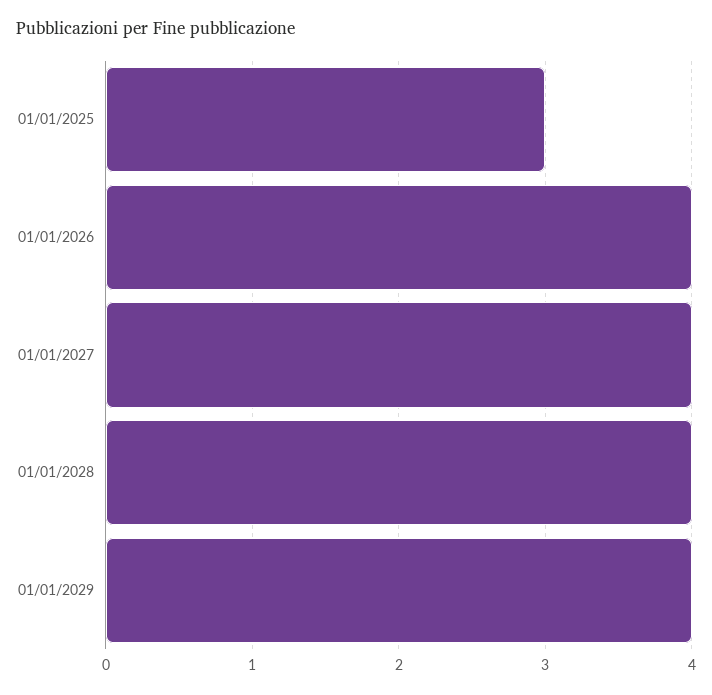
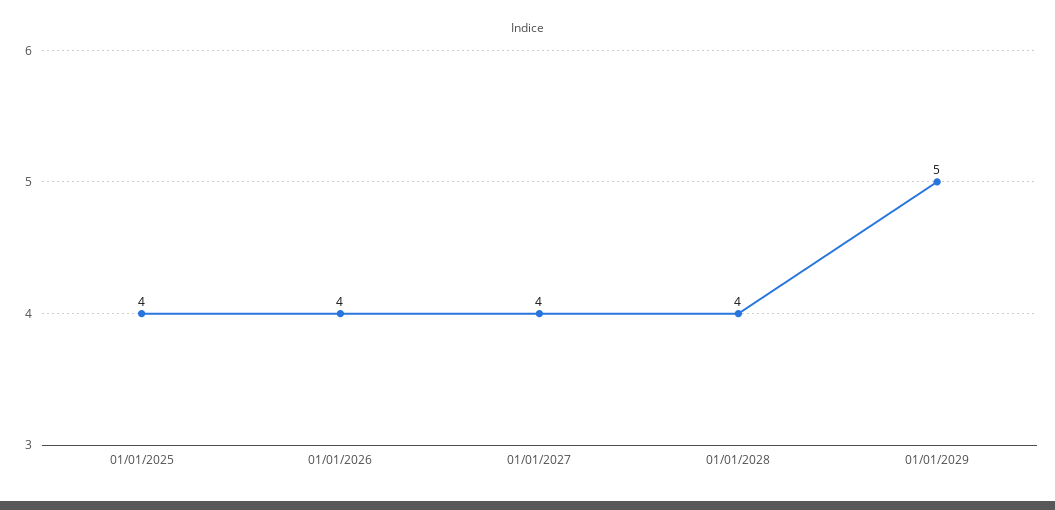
01/01/2025: 3 -> 4
01/01/2029: 4 -> 5

